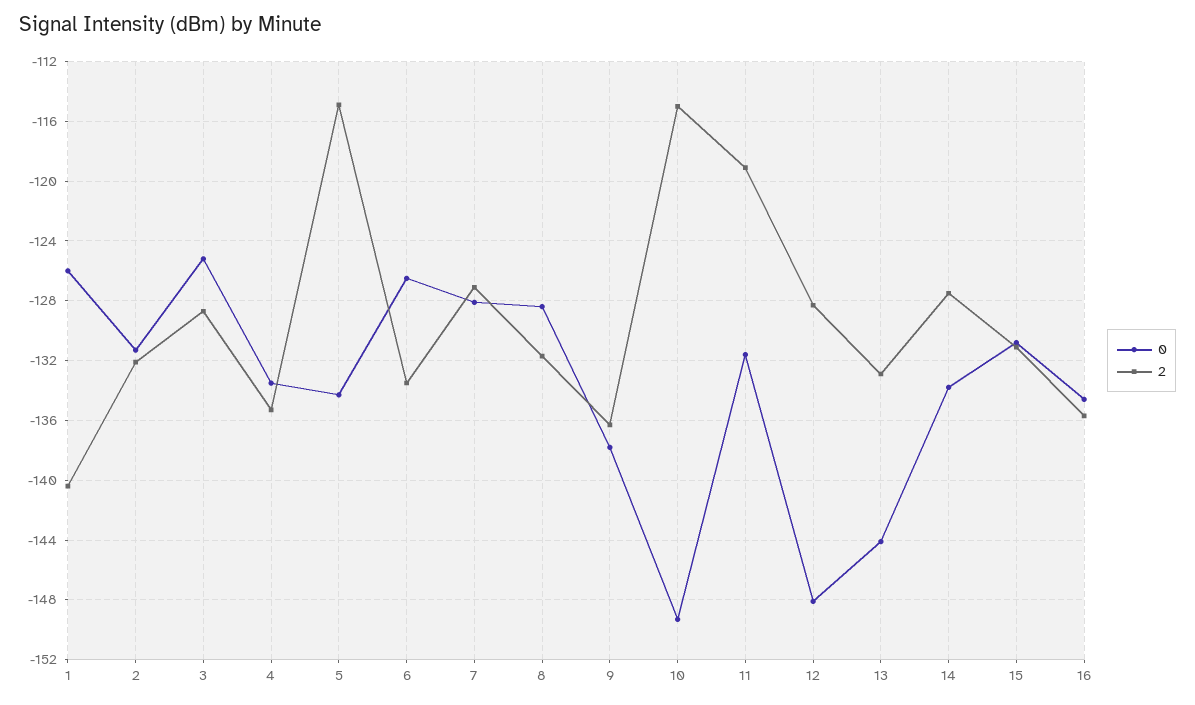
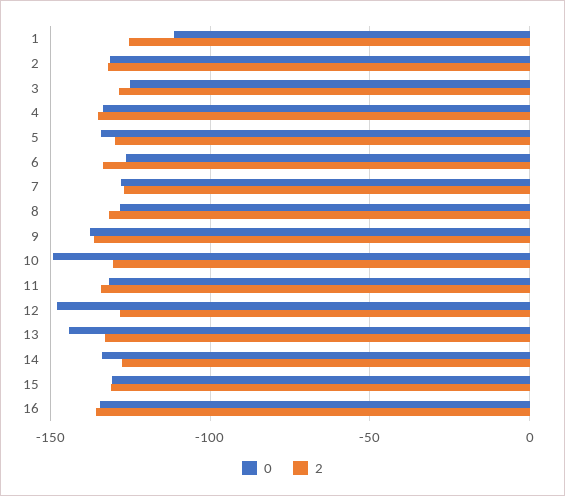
0, 1: -126 -> -110
2, 1: -140.5 -> -125
2, 5: -115 -> -130
2, 10: -115 -> -130
2, 11: -119 -> -135

